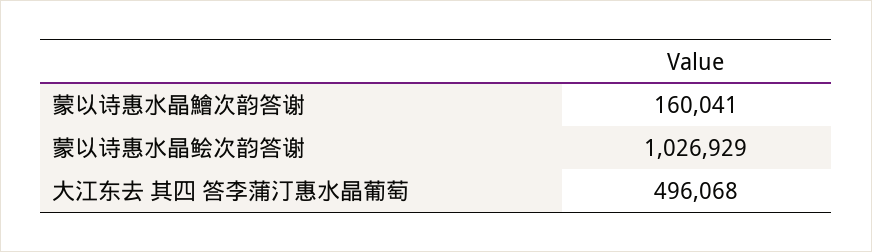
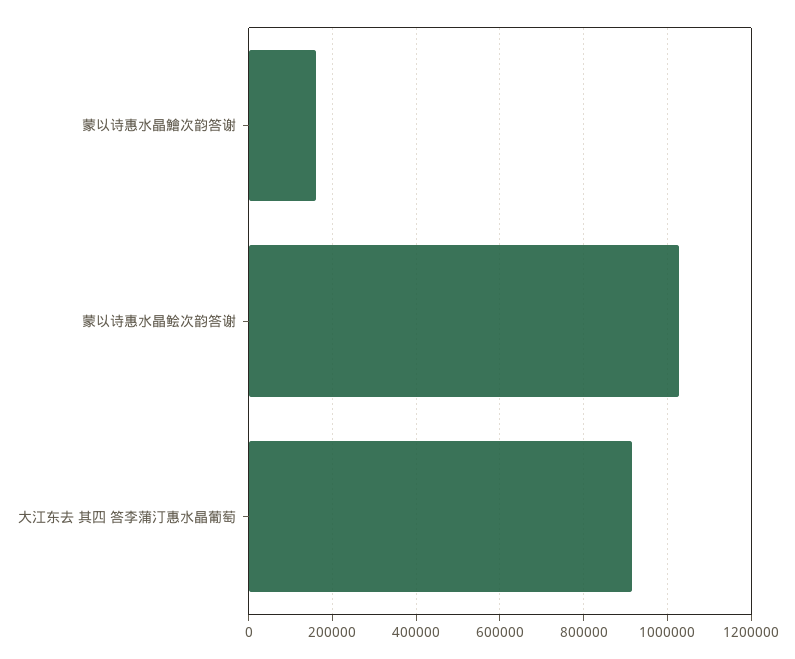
大江东去 其四 答李蒲汀惠水晶葡萄: 496068 -> 920000

